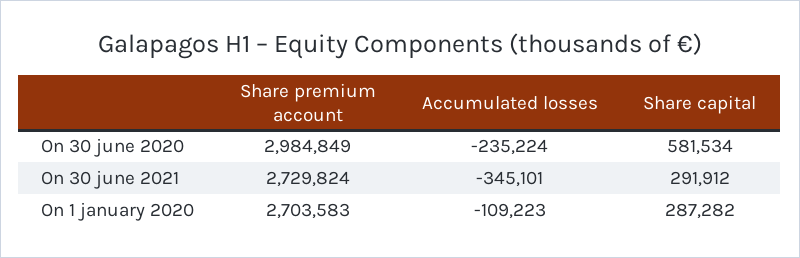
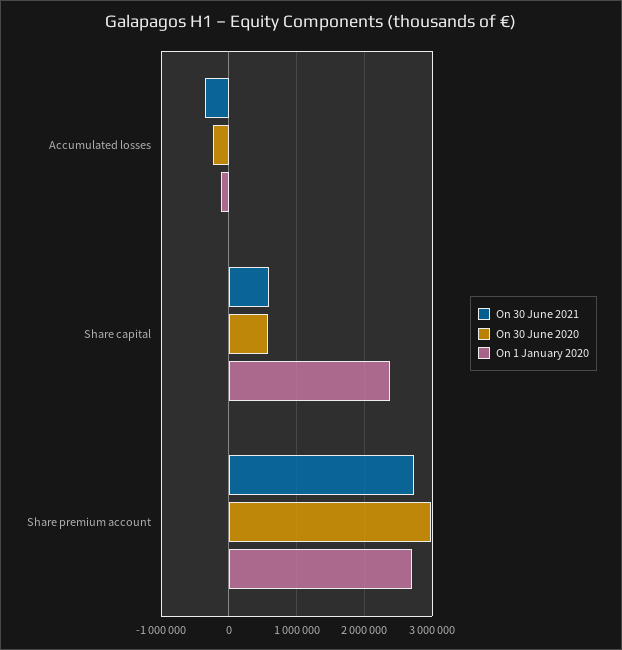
On 30 june 2021, Share capital: 291912 -> 600000
On 1 january 2020, Share capital: 287282 -> 2400000

